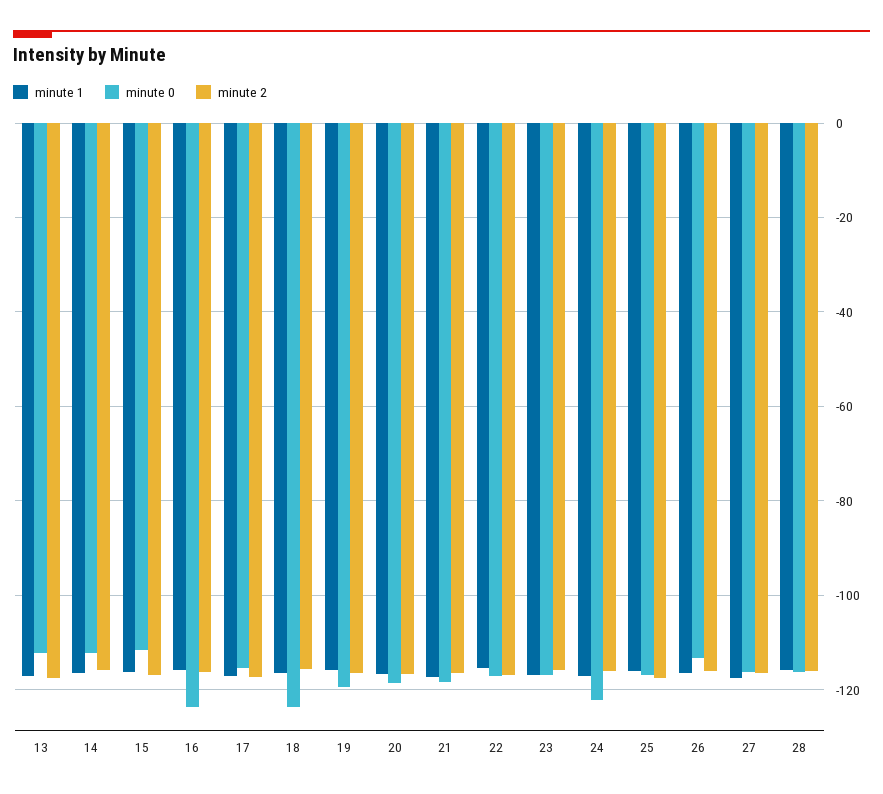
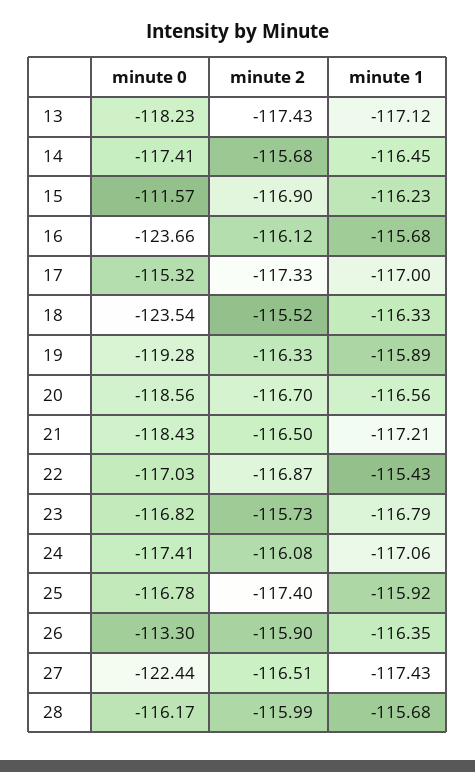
minute 0, 13: -112 -> -118.23
minute 0, 14: -112 -> -117.41
minute 0, 24: -122 -> -117.41
minute 0, 27: -116 -> -122.44

